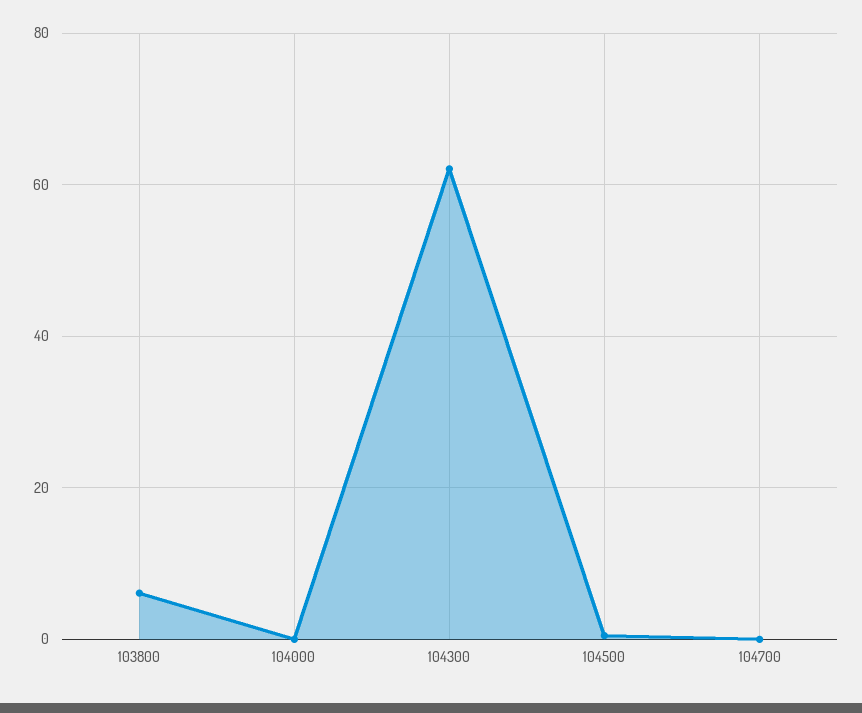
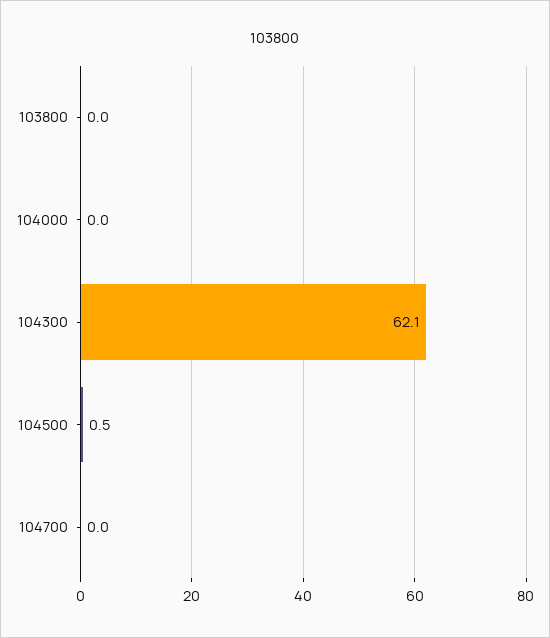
103800: 6 -> 0

